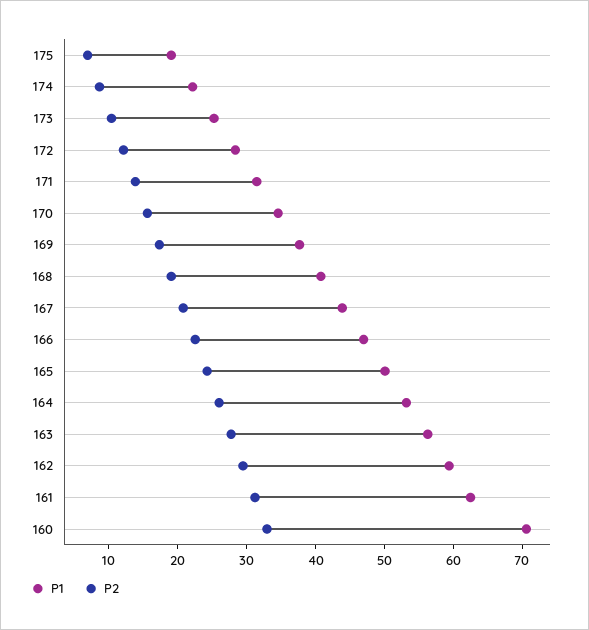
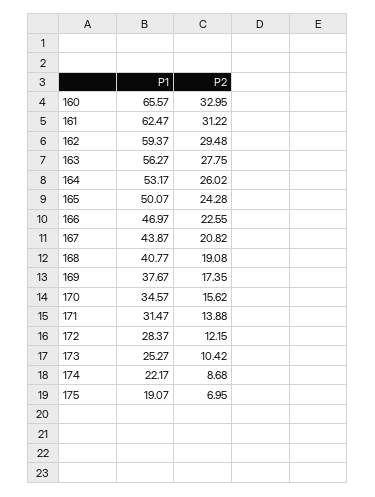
P1, 160: 70 -> 65.57

